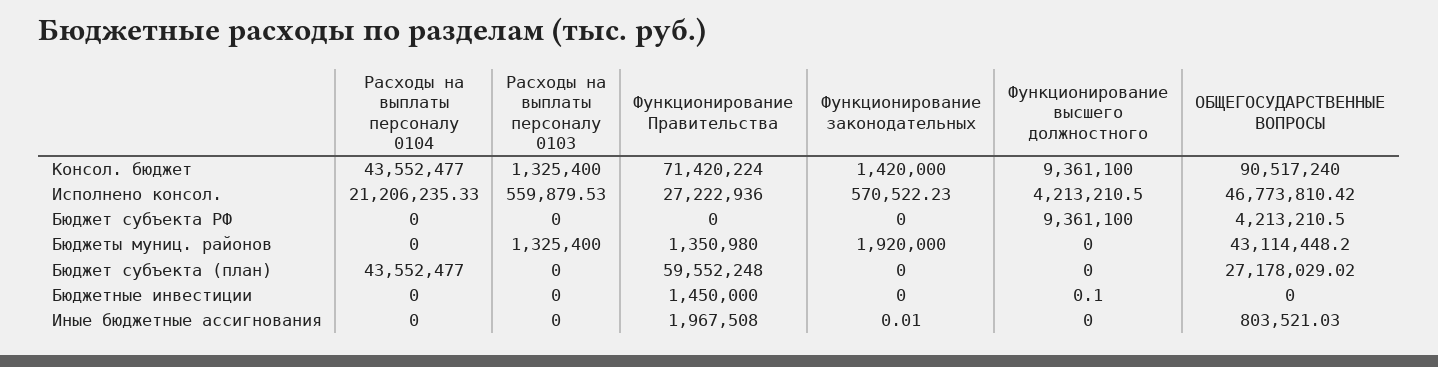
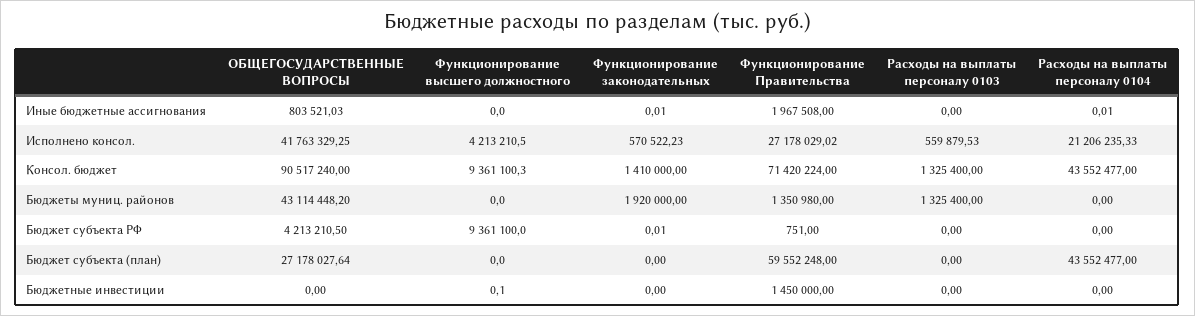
Функционирование законодательных, Консол. бюджет: 1420000 -> 1410000
Функционирование высшего должностного, Консол. бюджет: 9361100 -> 9361100.3
Функционирование Правительства, Исполнено консол.: 27222936 -> 27178029.02
ОБЩЕГОСУДАРСТВЕННЫЕ ВОПРОСЫ, Исполнено консол.: 46773810.42 -> 41763329.25
Функционирование Правительства, Бюджет субъекта РФ: 0 -> 751
Функционирование законодательных, Бюджет субъекта РФ: 0 -> 0.01
ОБЩЕГОСУДАРСТВЕННЫЕ ВОПРОСЫ, Бюджет субъекта (план): 27178029.02 -> 27178027.64
Расходы на выплаты персоналу 0104, Иные бюджетные ассигнования: 0 -> 0.01

